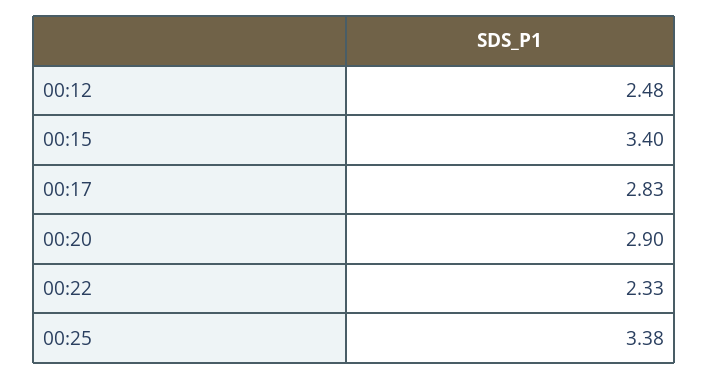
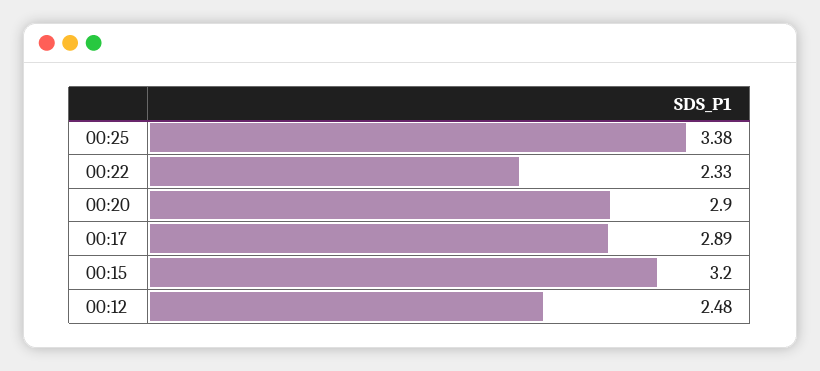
00:15: 3.4 -> 3.2
00:17: 2.83 -> 2.89

